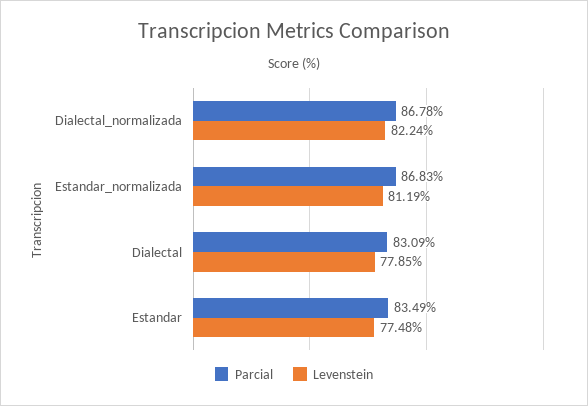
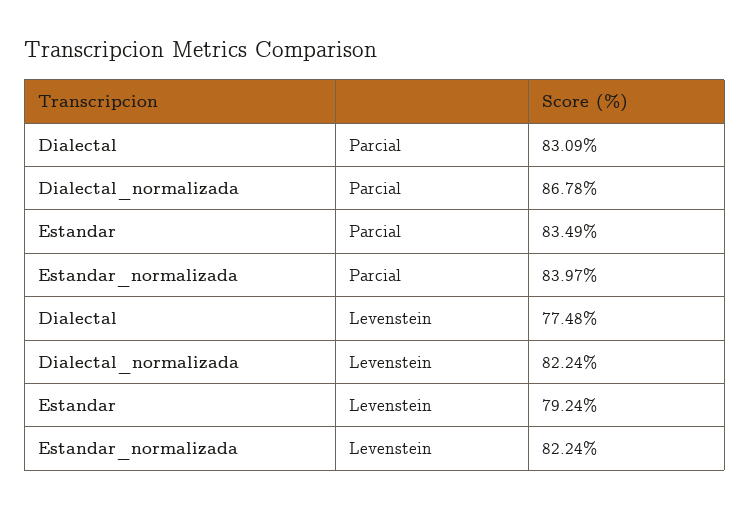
Parcial, Estandar_normalizada: 86.83 -> 83.97
Levenstein, Estandar_normalizada: 81.19 -> 82.24
Levenstein, Dialectal: 77.85 -> 77.48
Levenstein, Estandar: 77.48 -> 79.24

